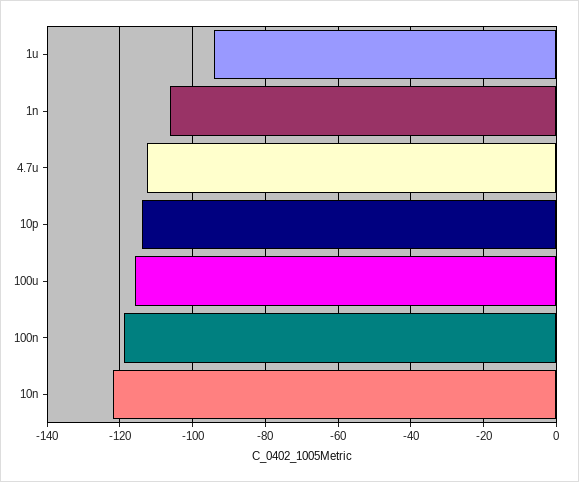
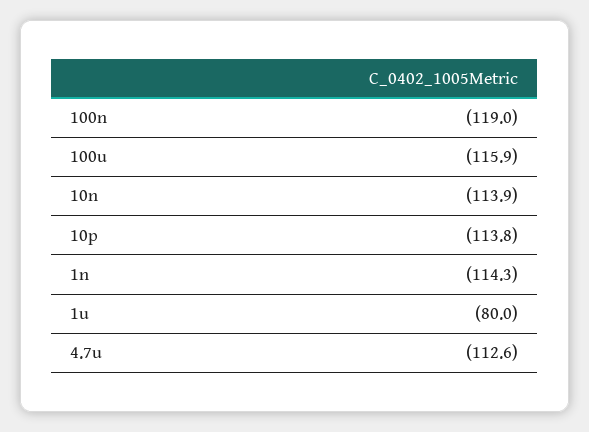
1u: -94 -> -80
1n: -106 -> -114.3
10n: -122 -> -113.9

